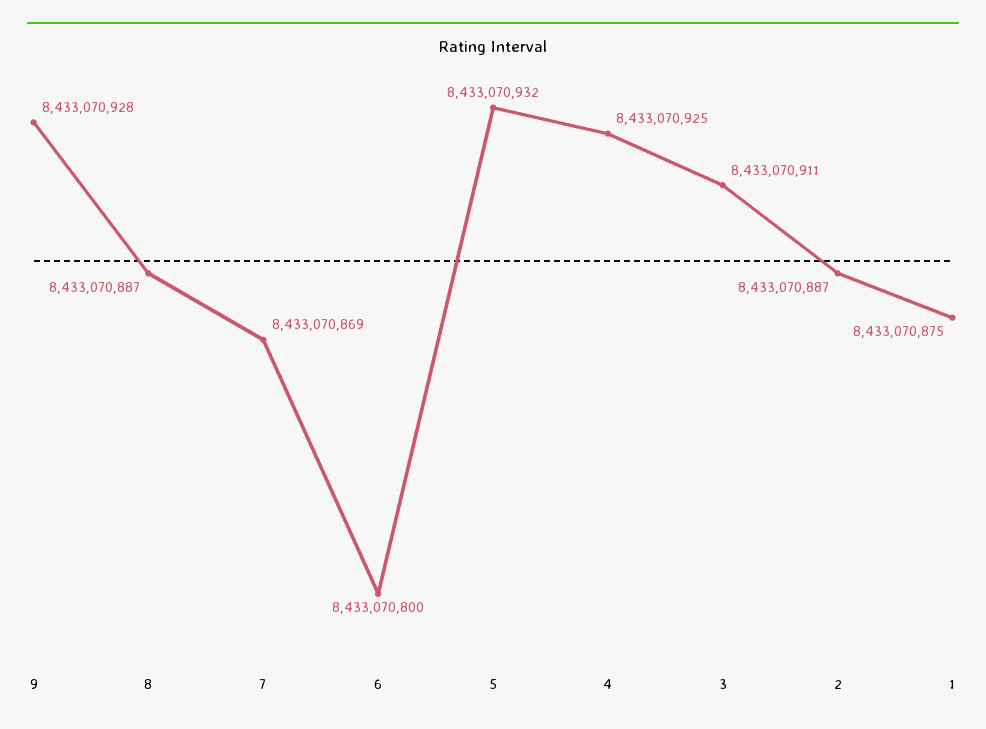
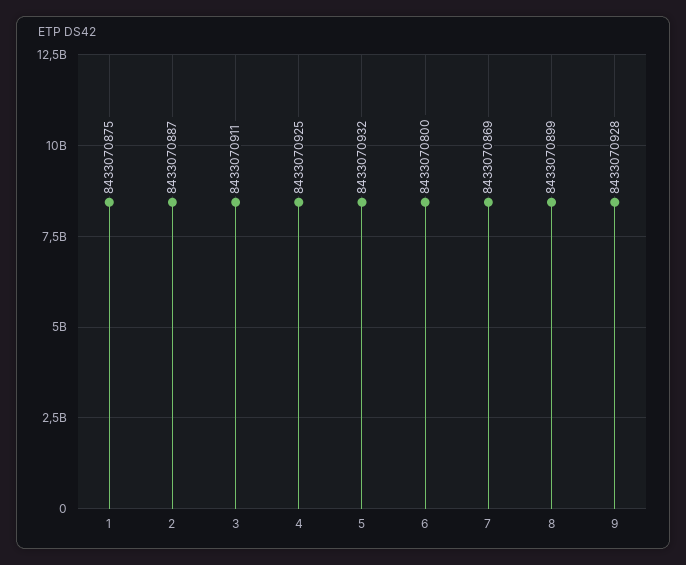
8: 8433070887 -> 8433070899

